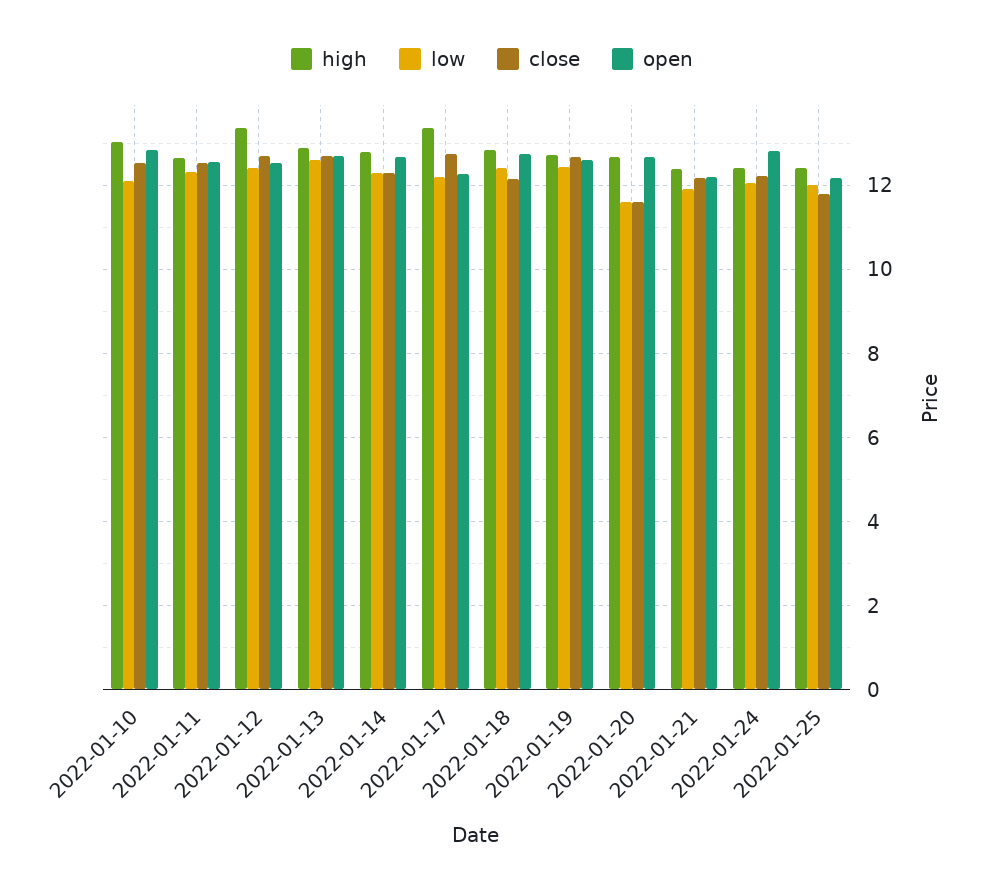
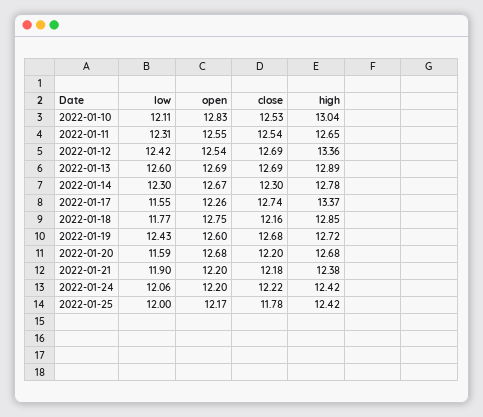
low, 2022-01-17: 12.2 -> 11.55
low, 2022-01-18: 12.4 -> 11.77
close, 2022-01-20: 11.6 -> 12.2
open, 2022-01-24: 12.8 -> 12.2

